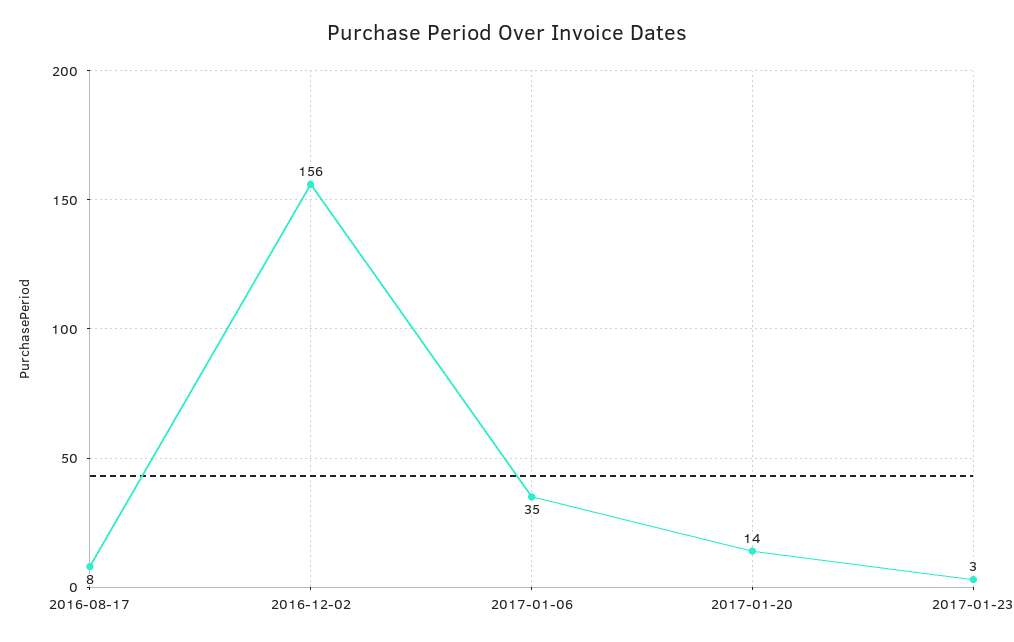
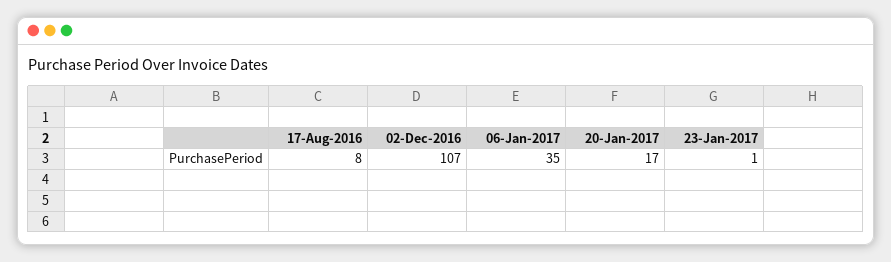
2016-12-02: 156 -> 107
2017-01-20: 14 -> 17
2017-01-23: 3 -> 1

